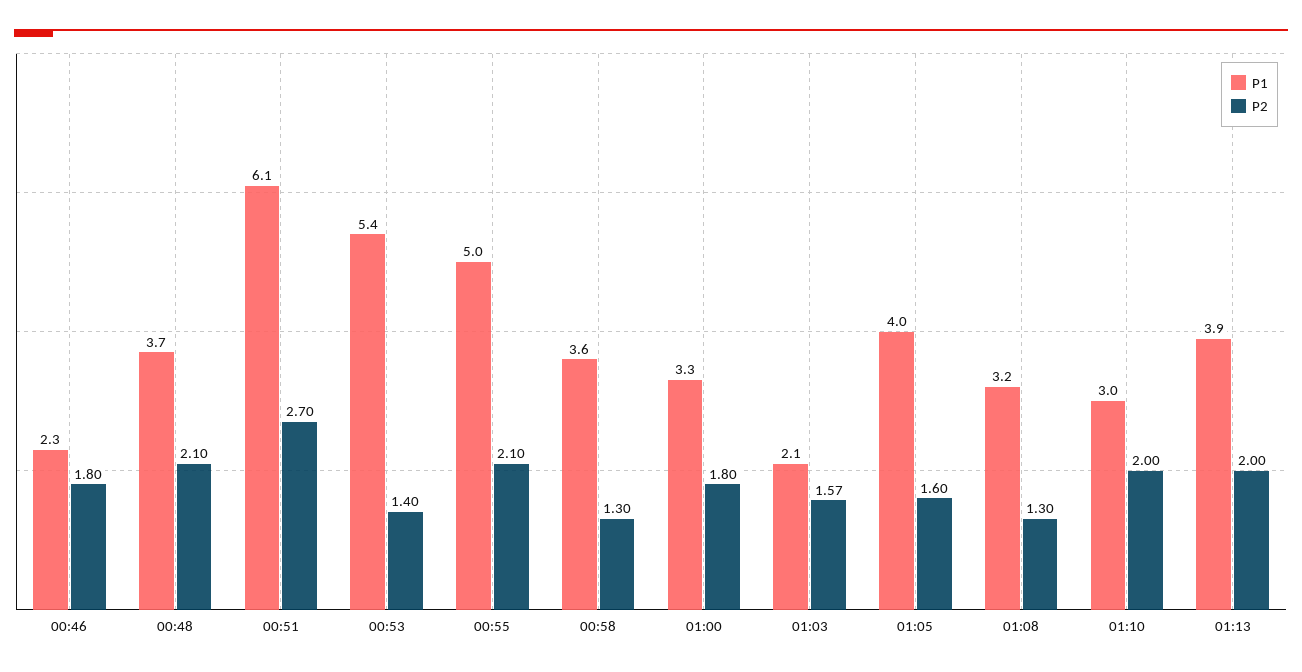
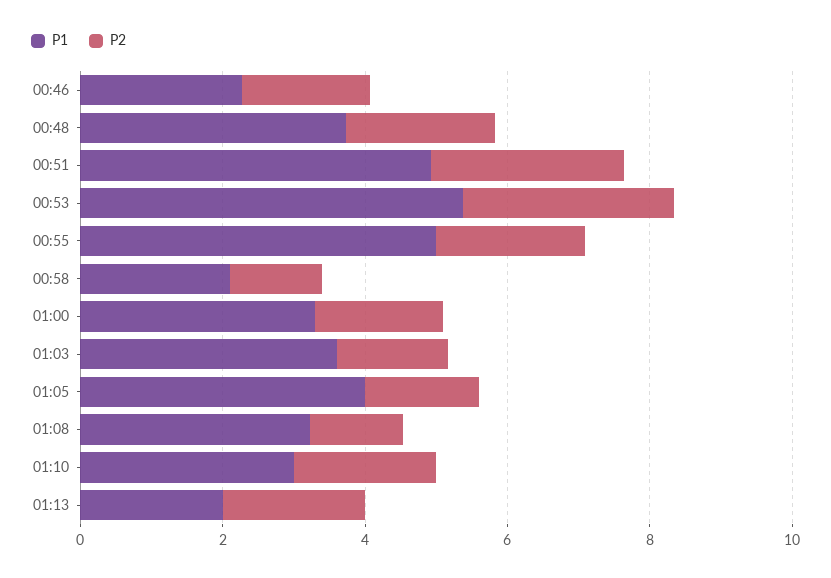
P1, 00:51: 6.1 -> 5
P2, 00:53: 1.4 -> 3
P1, 00:58: 3.6 -> 2
P1, 01:03: 2.1 -> 3.5
P1, 01:13: 3.9 -> 2

